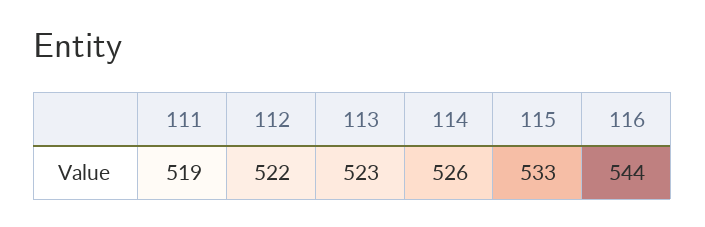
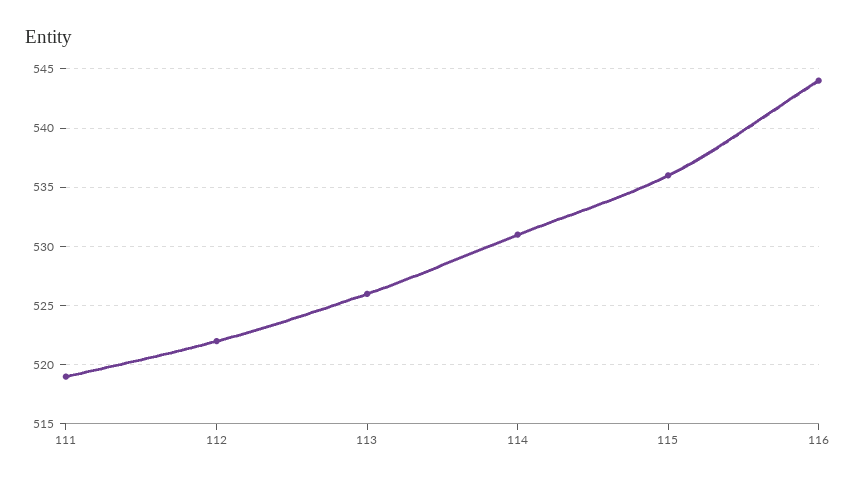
113: 523 -> 526
114: 526 -> 531
115: 533 -> 536

